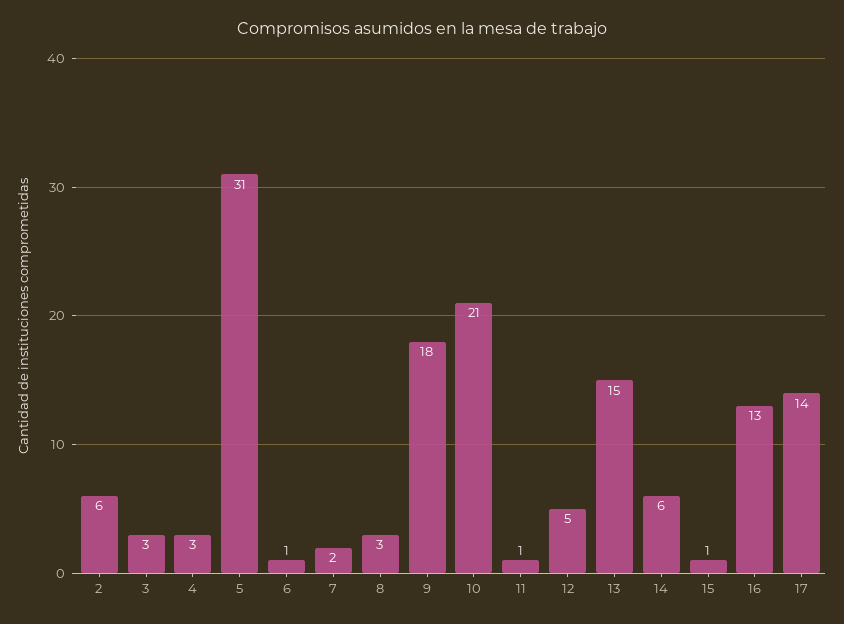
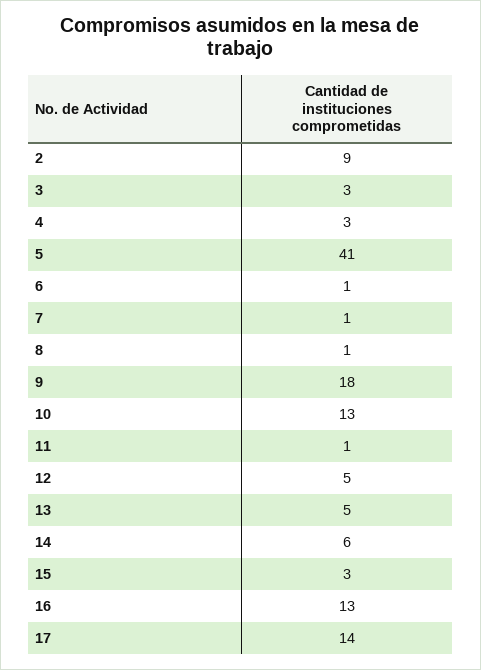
2: 6 -> 9
5: 31 -> 41
7: 2 -> 1
8: 3 -> 1
10: 21 -> 13
13: 15 -> 5
15: 1 -> 3

